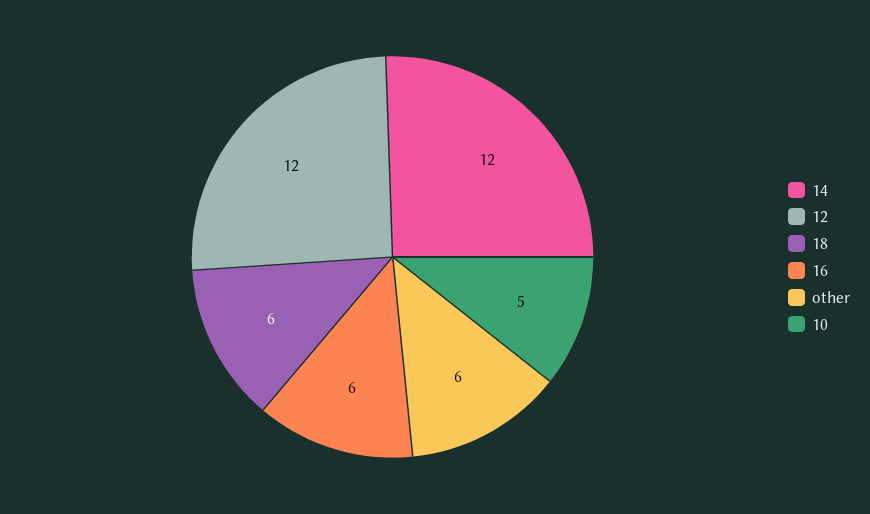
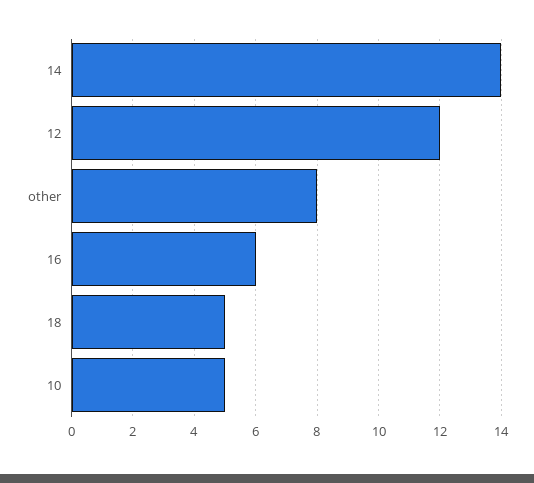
14: 12 -> 14
18: 6 -> 5
other: 6 -> 8

